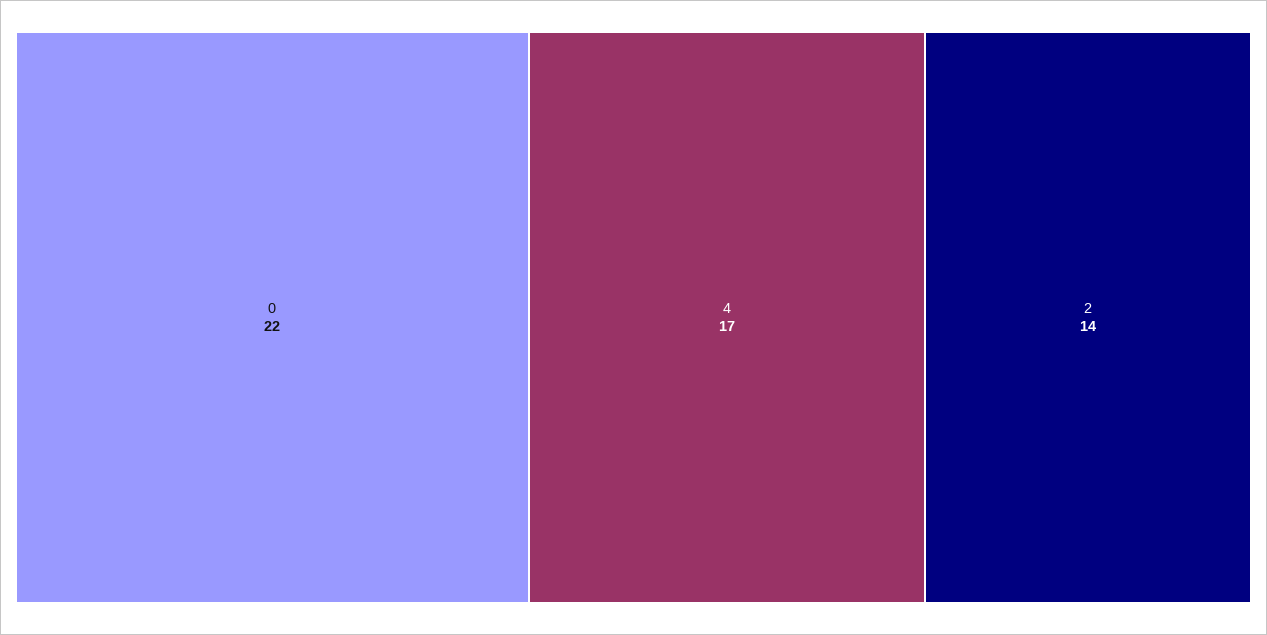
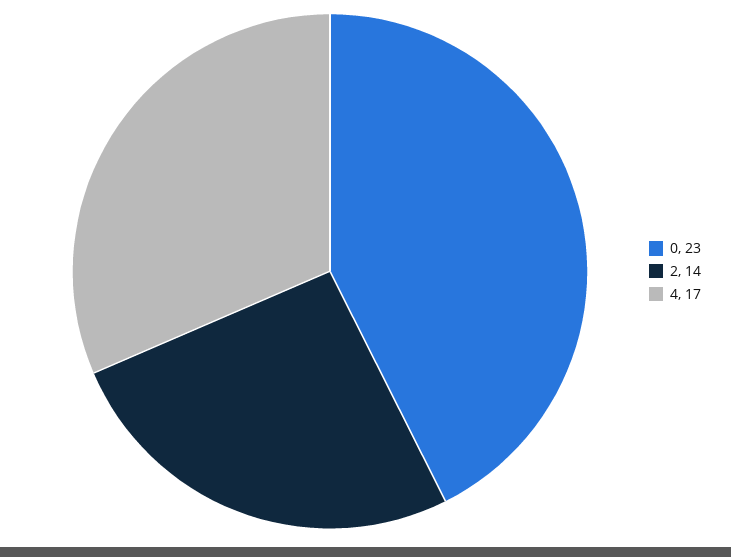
0: 22 -> 23

